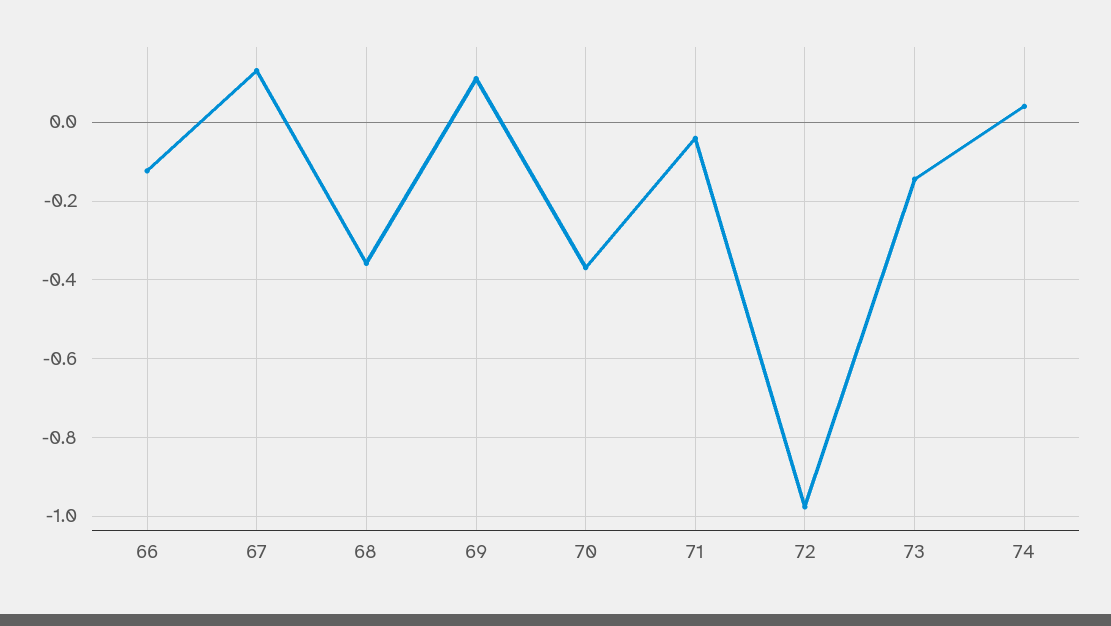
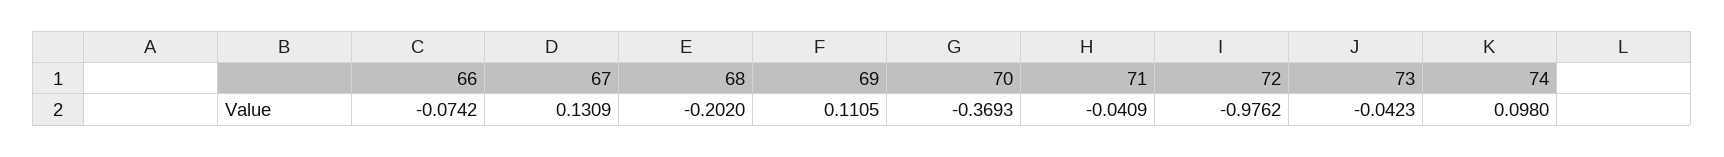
66: -0.12 -> -0.0742
68: -0.36 -> -0.202
73: -0.14 -> -0.0423
74: 0.04 -> 0.098

